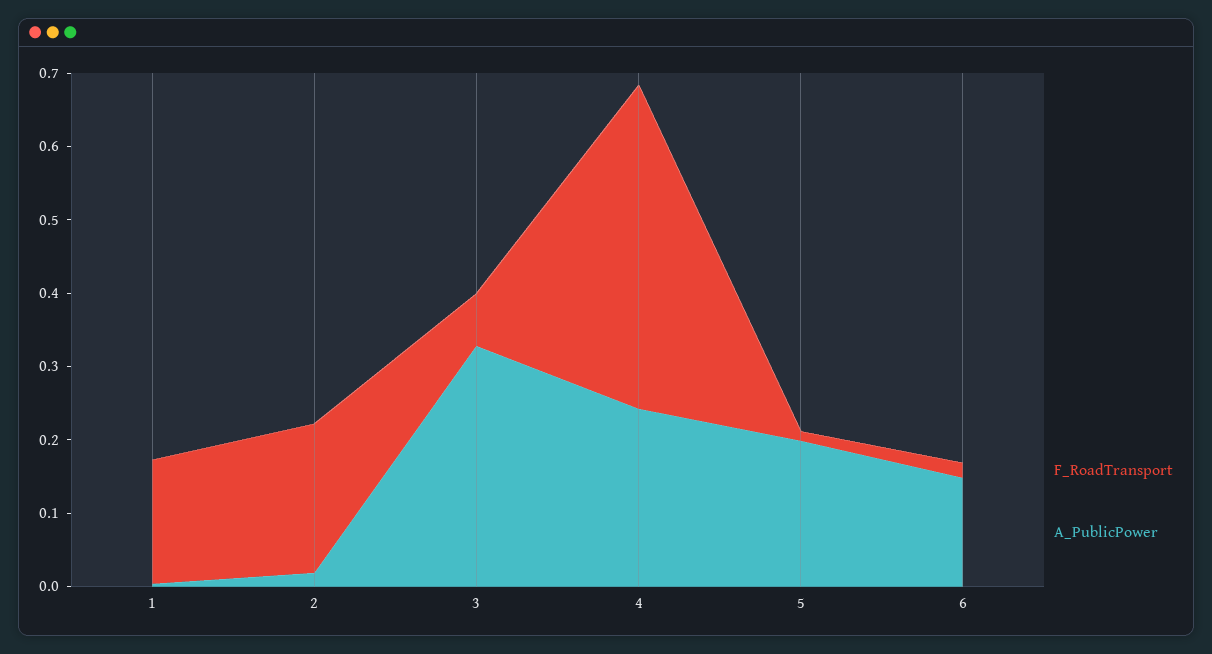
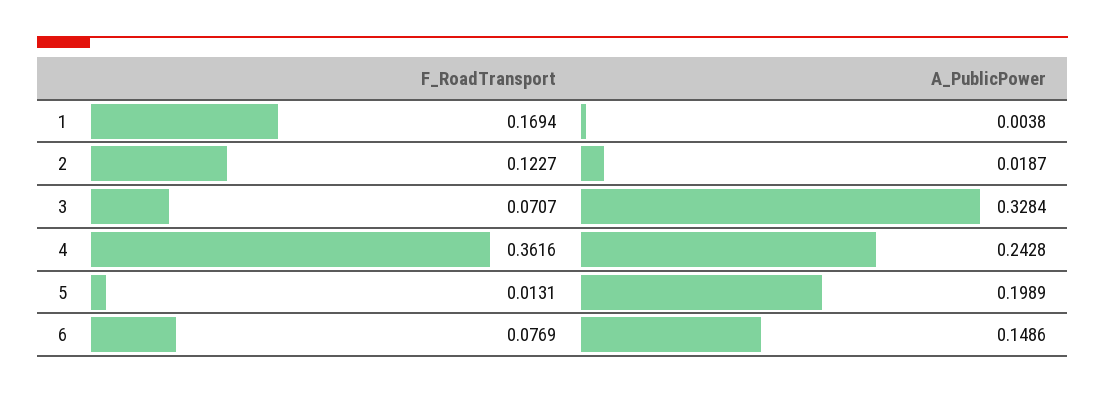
F_RoadTransport, 2: 0.2 -> 0.1227
F_RoadTransport, 4: 0.44 -> 0.3616
F_RoadTransport, 6: 0.02 -> 0.0769

